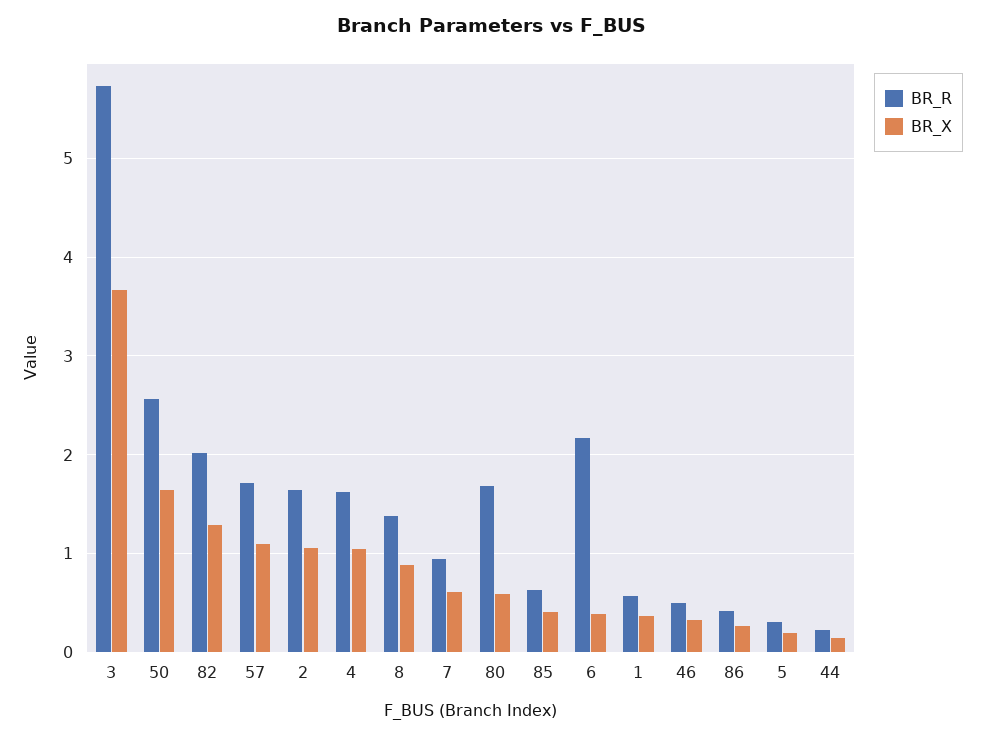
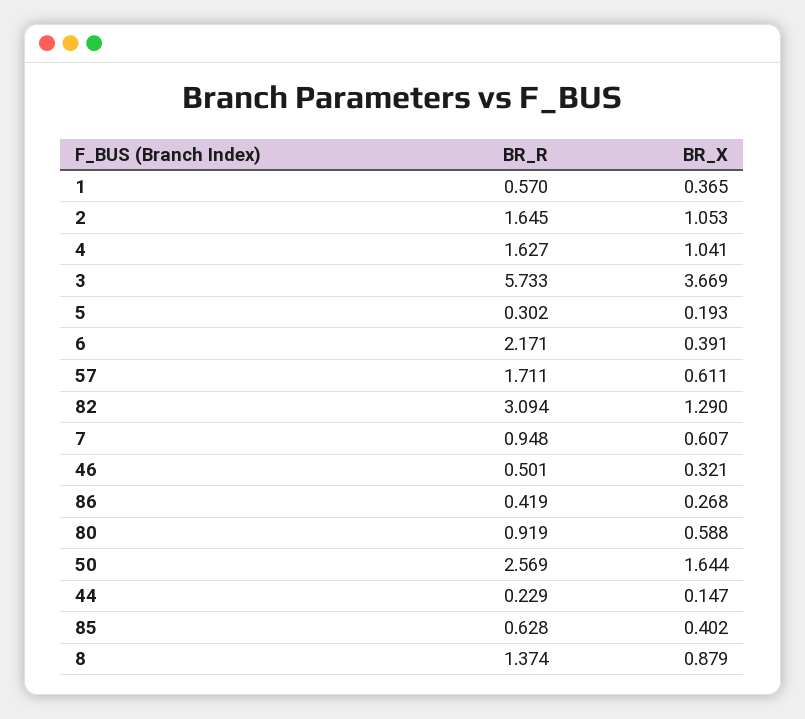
BR_R, 82: 2 -> 3.094
BR_X, 57: 1.1 -> 0.611
BR_R, 80: 1.7 -> 0.919

